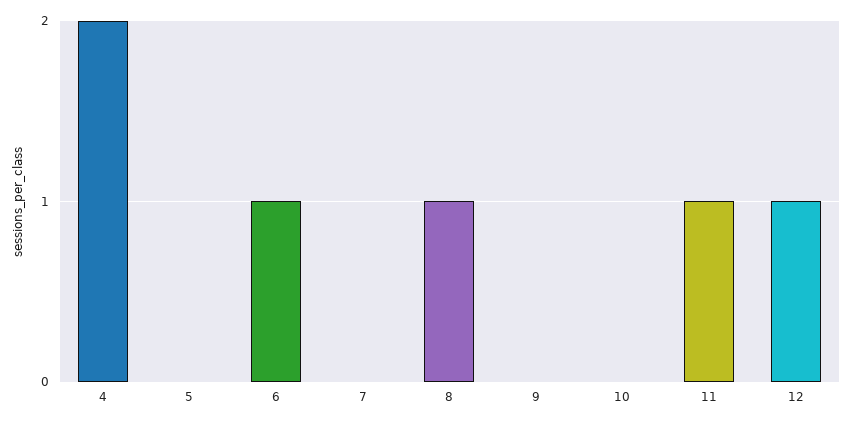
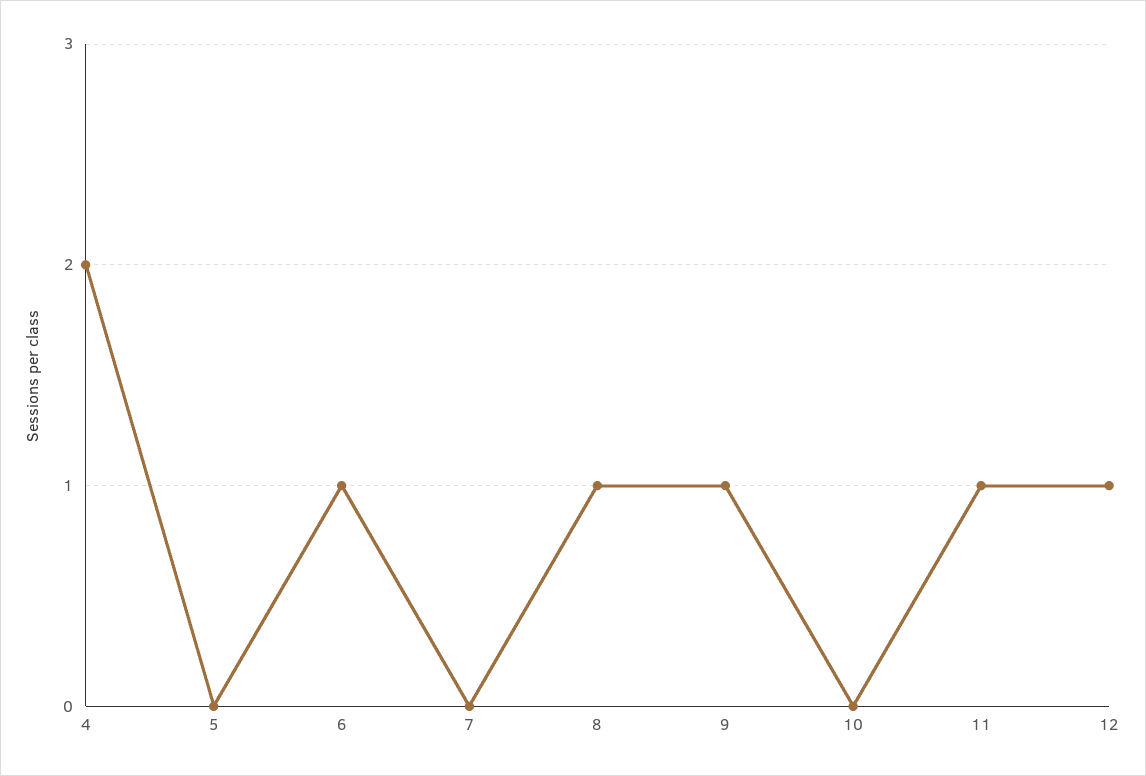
9: 0 -> 1

